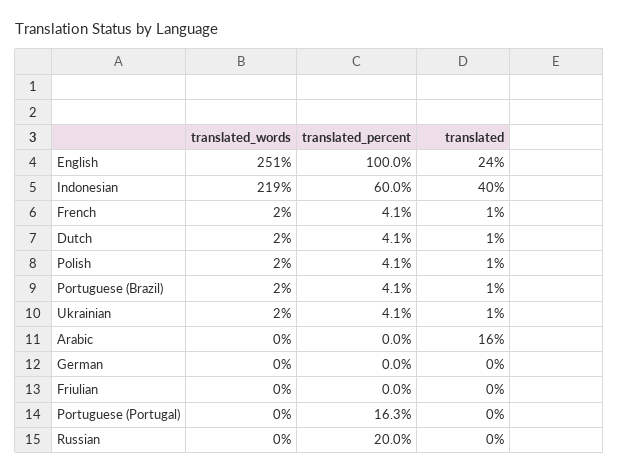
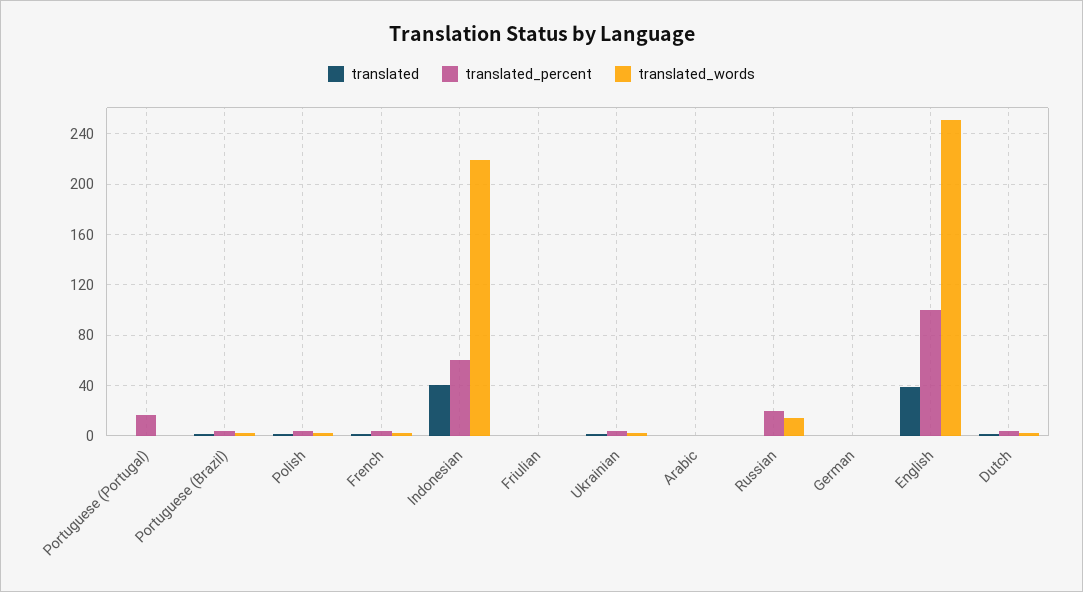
translated, English: 24 -> 40
translated, Arabic: 16 -> 0
translated_words, Russian: 0 -> 15

